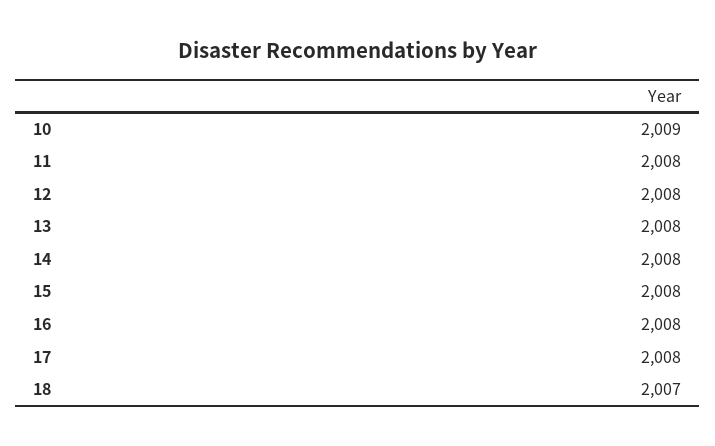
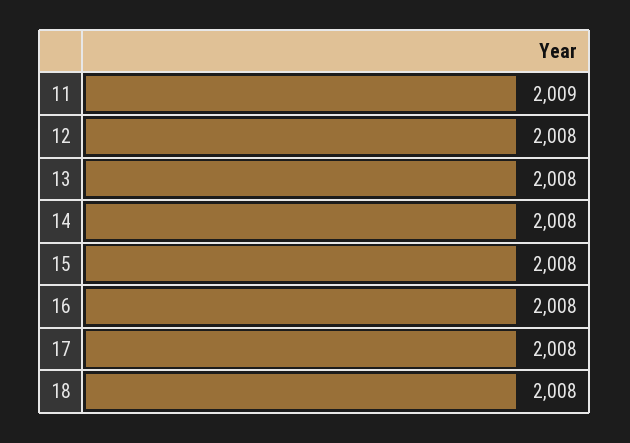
10: 2009 -> none
11: 2008 -> 2009
18: 2007 -> 2008

